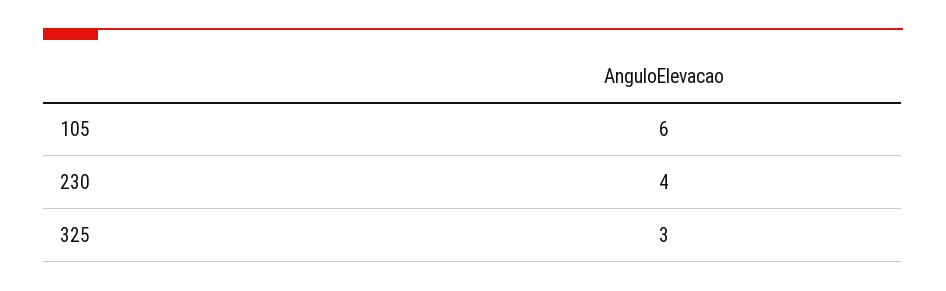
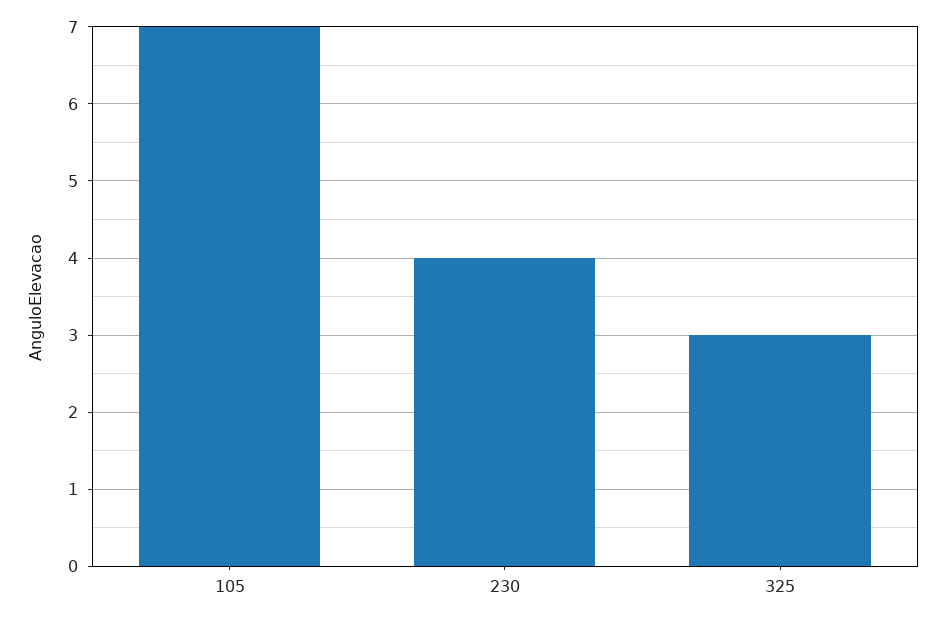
105: 6 -> 7

